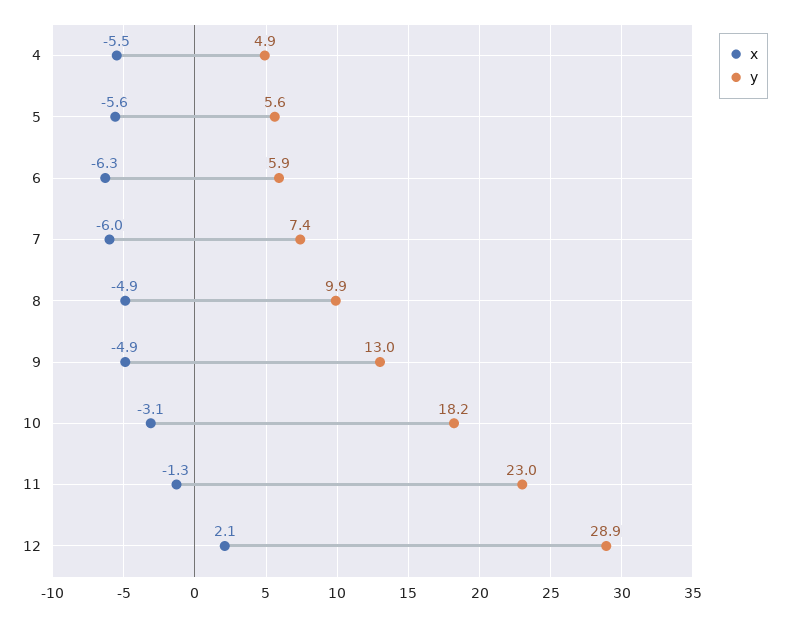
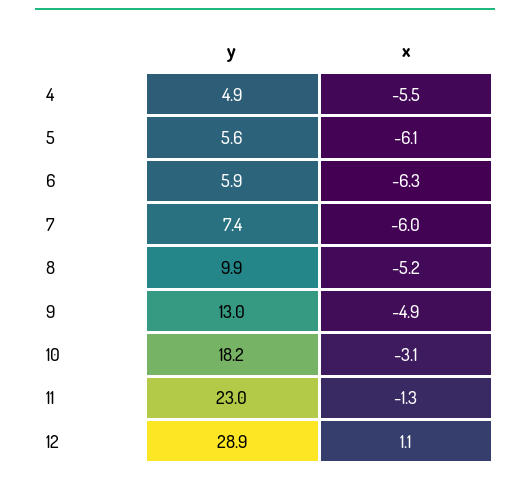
x, 5: -5.6 -> -6.1
x, 8: -4.9 -> -5.2
x, 12: 2.1 -> 1.1

